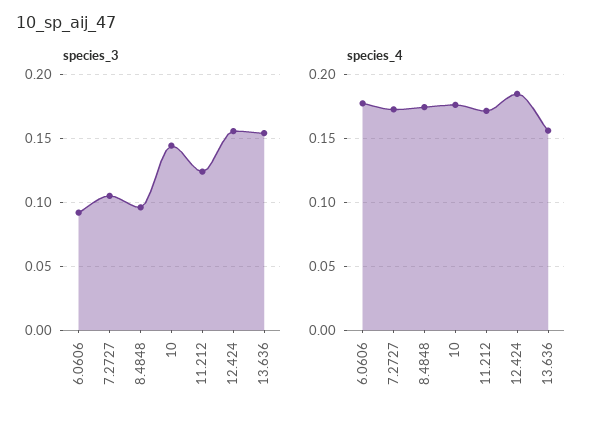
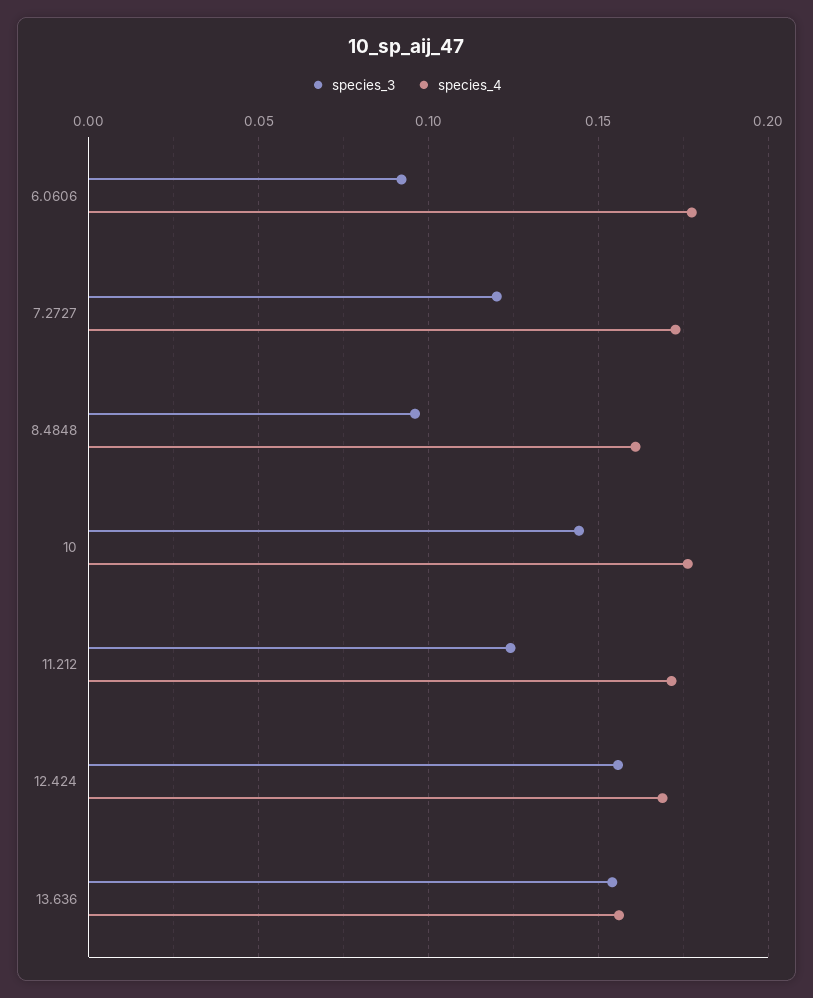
species_3, 7.2727: 0.105 -> 0.12
species_4, 8.4848: 0.175 -> 0.16
species_4, 12.424: 0.185 -> 0.17

